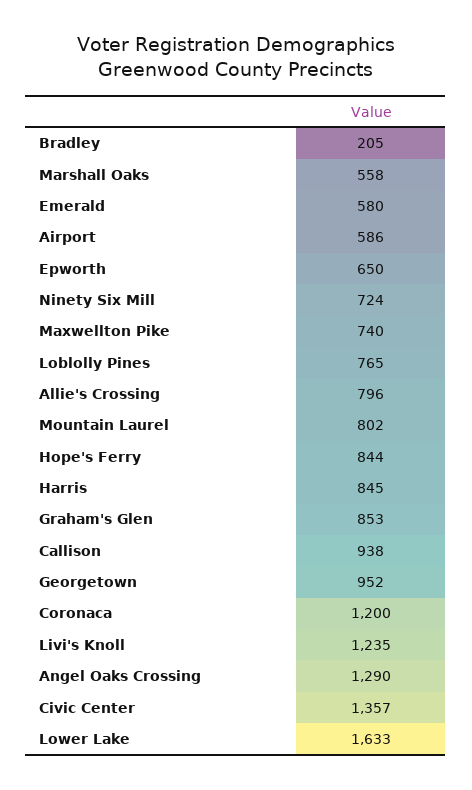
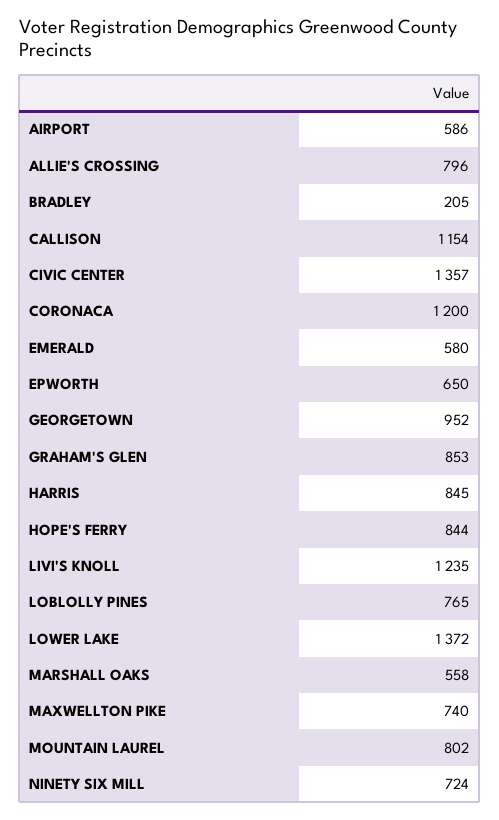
Callison: 938 -> 1154
Angel Oaks Crossing: 1290 -> none
Lower Lake: 1633 -> 1372

